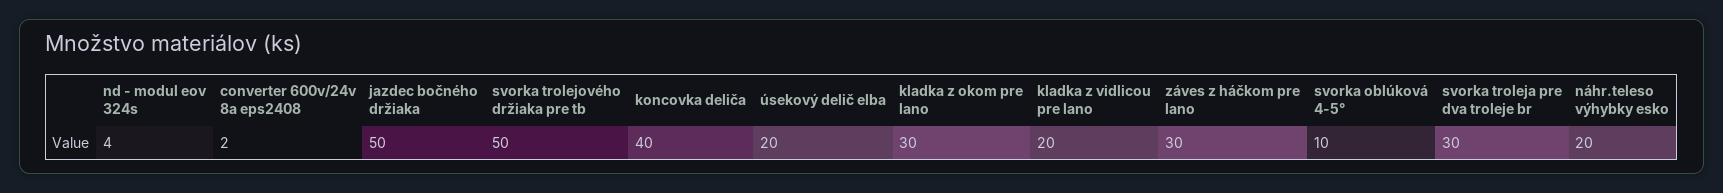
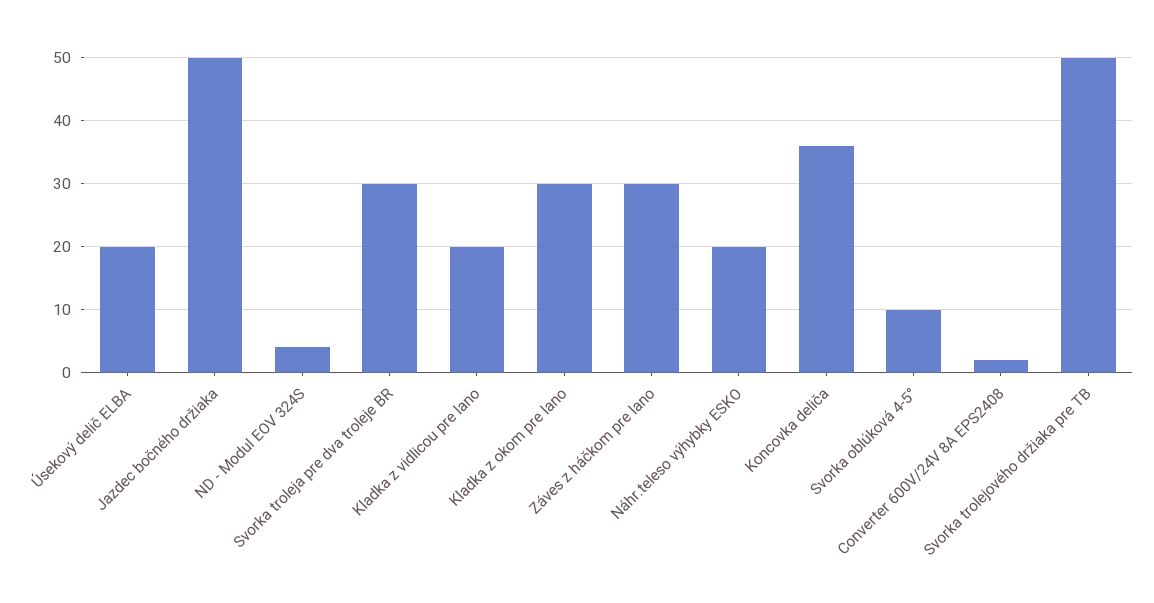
koncovka deliča: 40 -> 36

